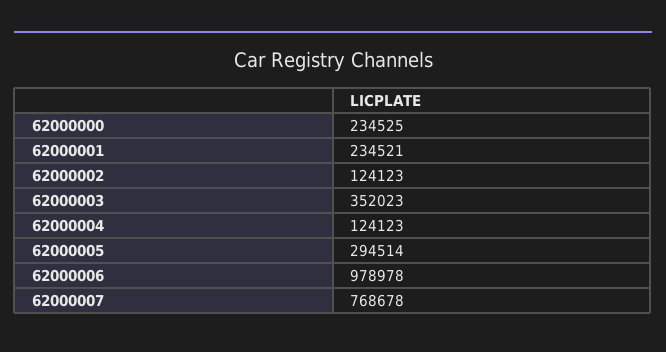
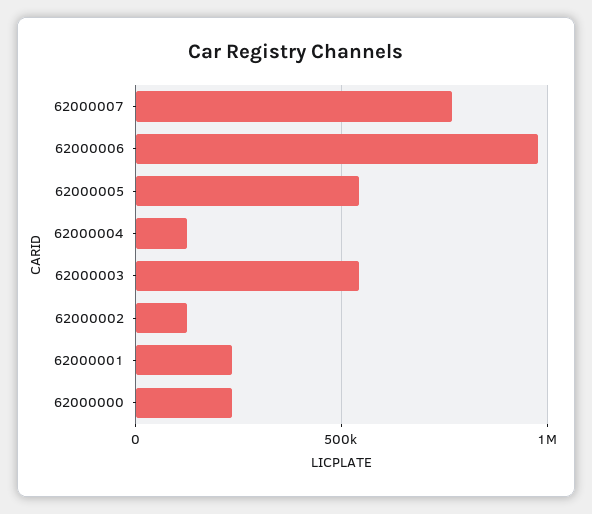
62000003: 352023 -> 550000
62000005: 294514 -> 550000

